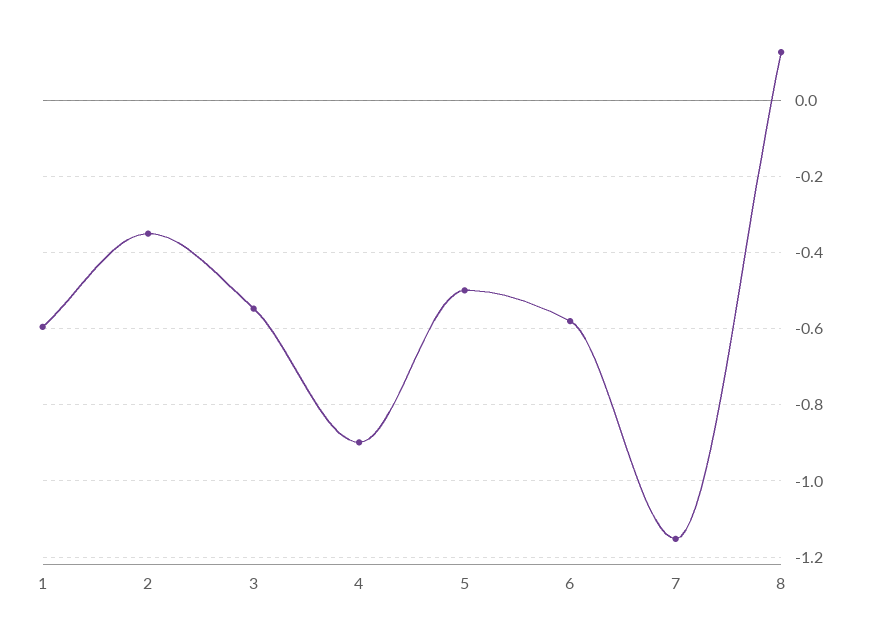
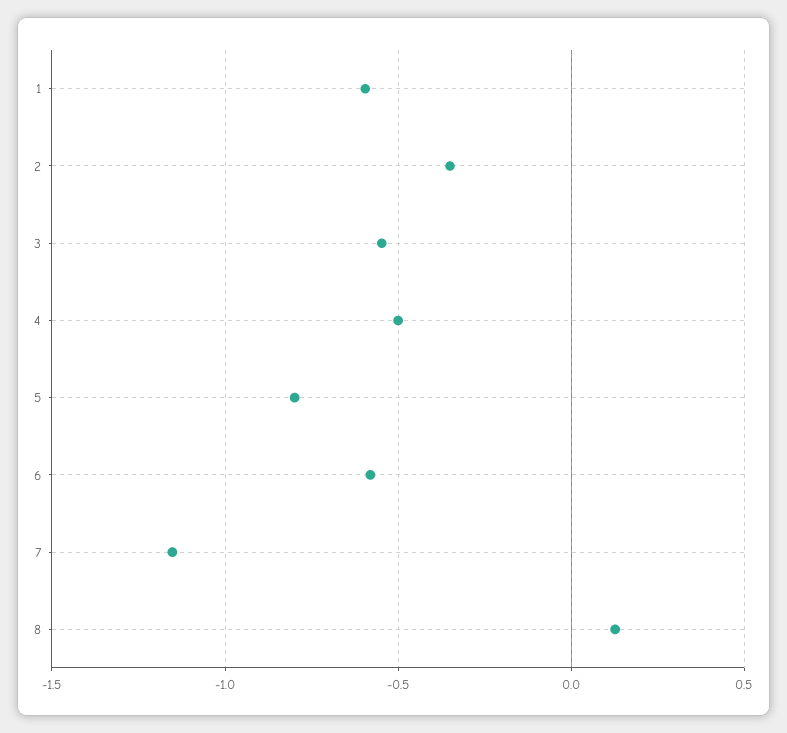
4: -0.9 -> -0.5
5: -0.5 -> -0.8

